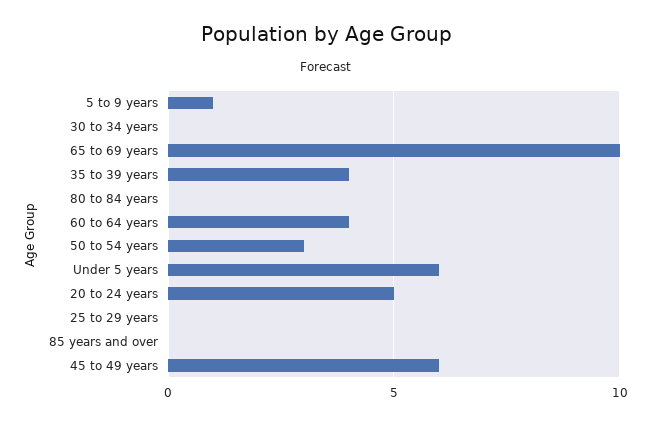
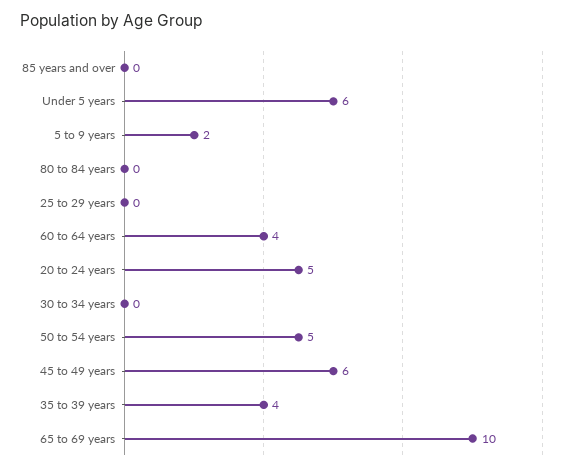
5 to 9 years: 1 -> 2
50 to 54 years: 3 -> 5

